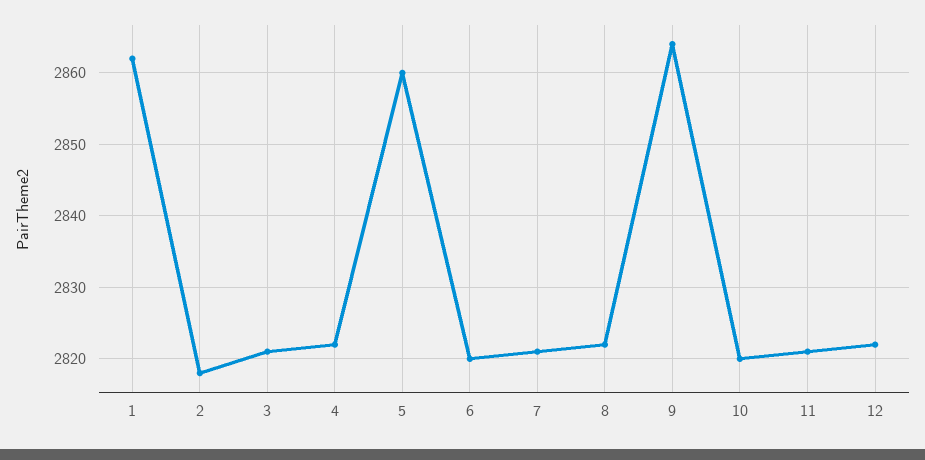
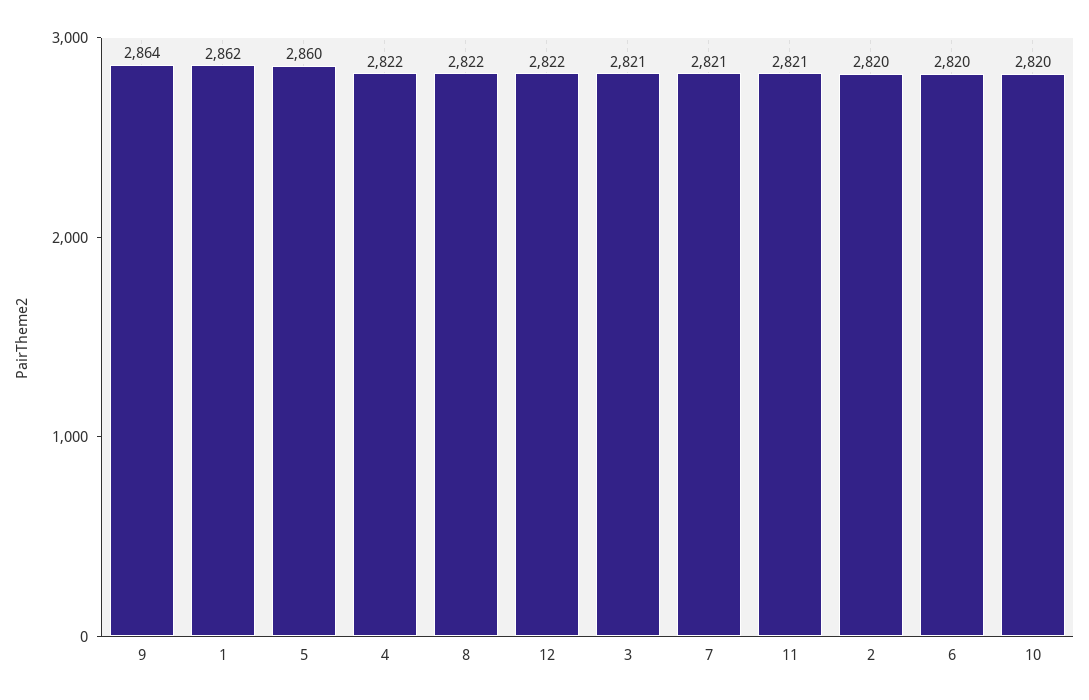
2: 2818 -> 2820

